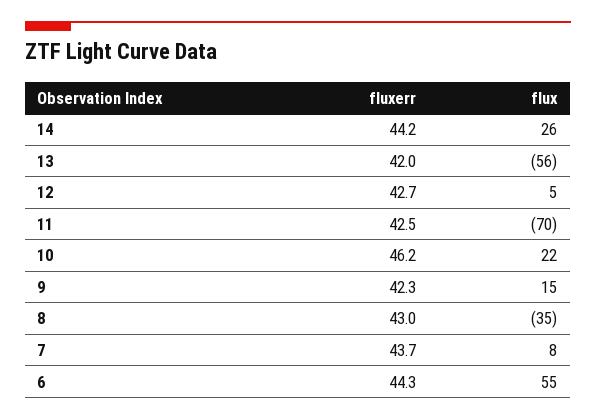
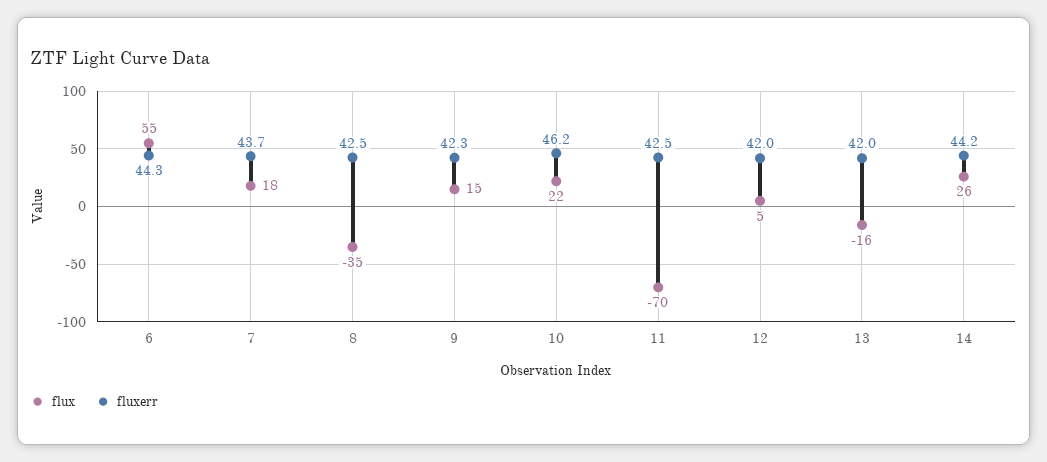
flux, 13: -56 -> -16
fluxerr, 12: 42.7 -> 42
fluxerr, 8: 43 -> 42.5
flux, 7: 8 -> 18

